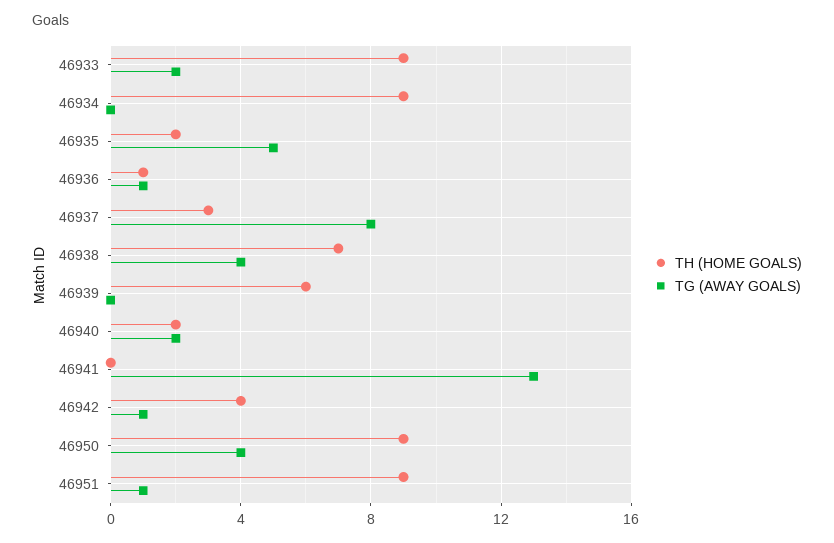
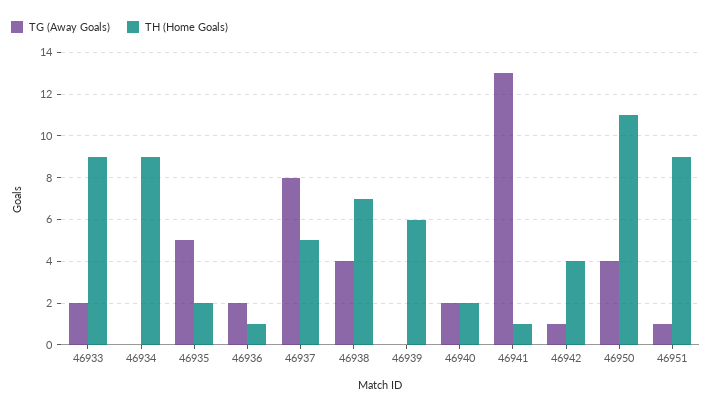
TG (AWAY GOALS), 46936: 1 -> 2
TH (HOME GOALS), 46937: 3 -> 5
TH (HOME GOALS), 46941: 0 -> 1
TH (HOME GOALS), 46950: 9 -> 11

